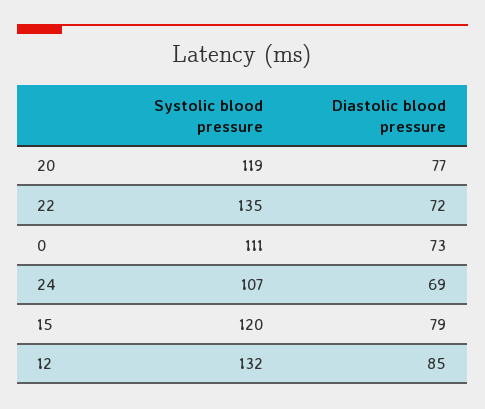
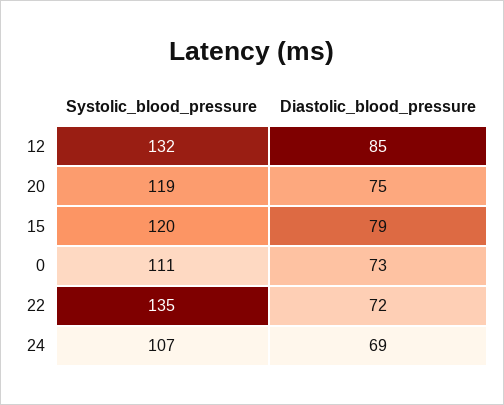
Diastolic blood pressure, 20: 77 -> 75

